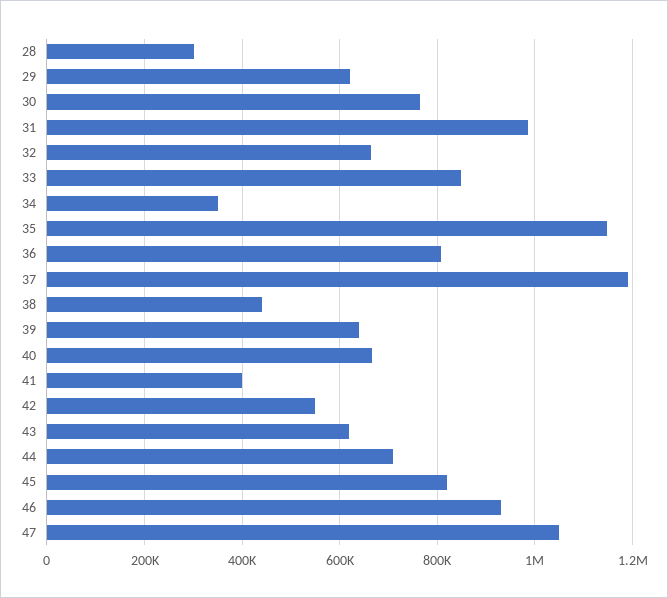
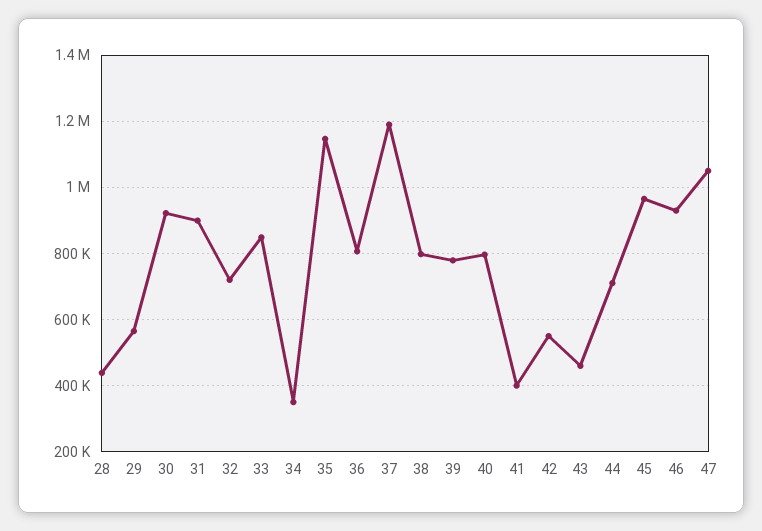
28: 300000 -> 440000
29: 620000 -> 560000
30: 760000 -> 920000
31: 980000 -> 900000
32: 660000 -> 720000
38: 440000 -> 800000
39: 640000 -> 780000
40: 660000 -> 800000
43: 620000 -> 460000
45: 820000 -> 960000

